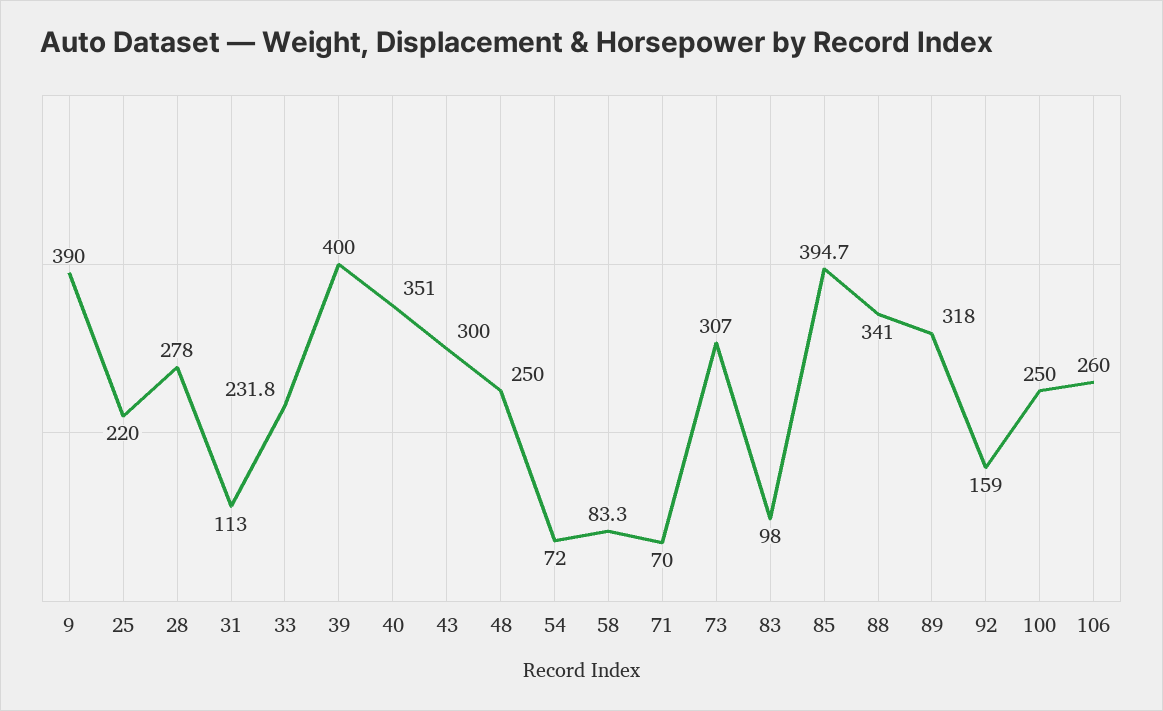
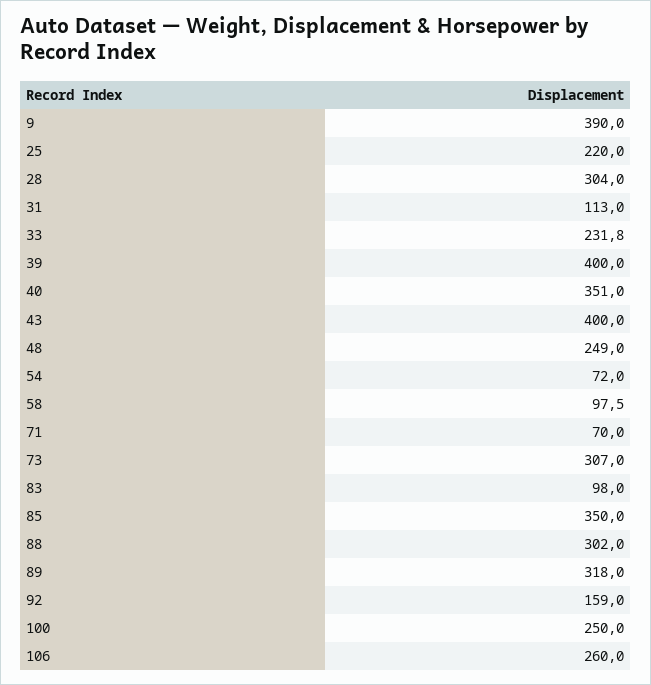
28: 278 -> 304
43: 300 -> 400
48: 250 -> 249
58: 83.3 -> 97.5
85: 394.7 -> 350
88: 341 -> 302

